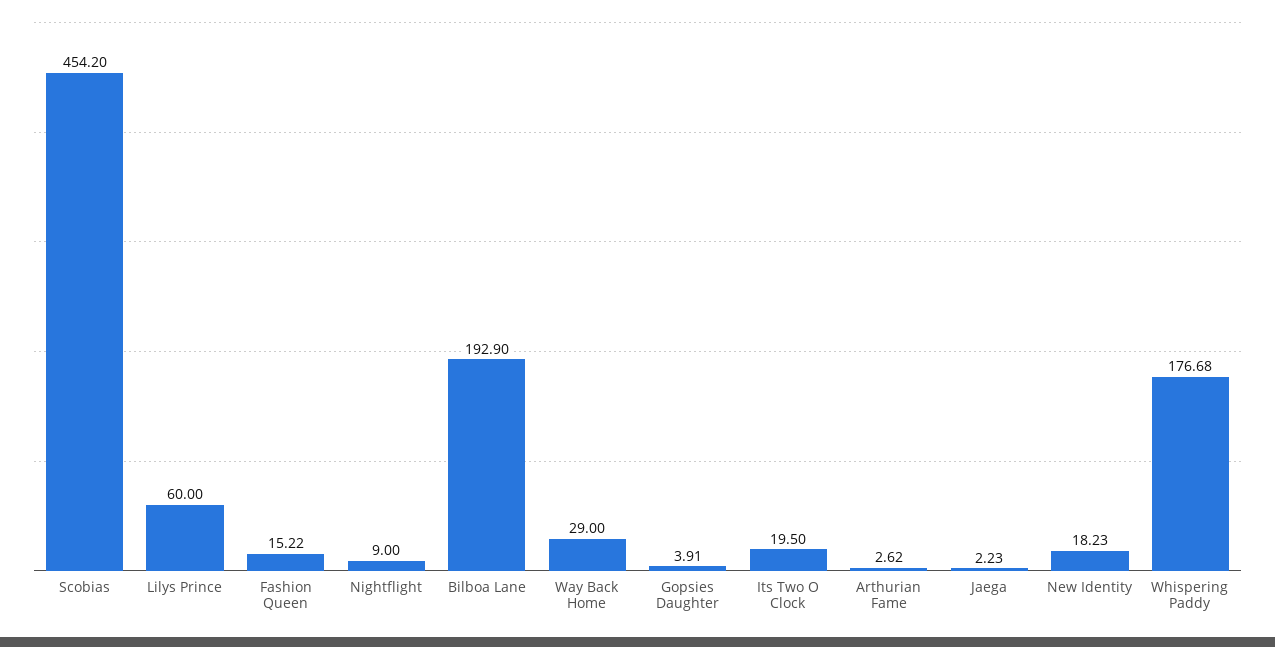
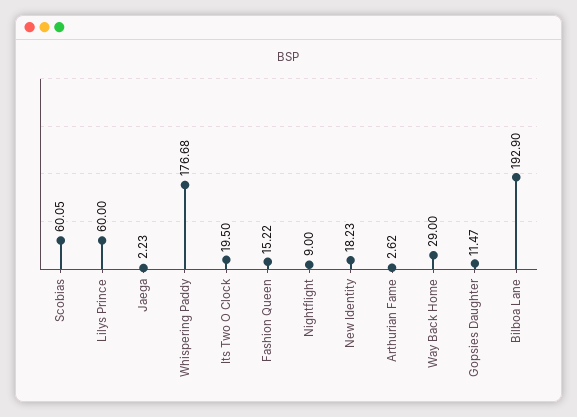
Scobias: 454.2 -> 60.05
Gopsies Daughter: 3.91 -> 11.47

